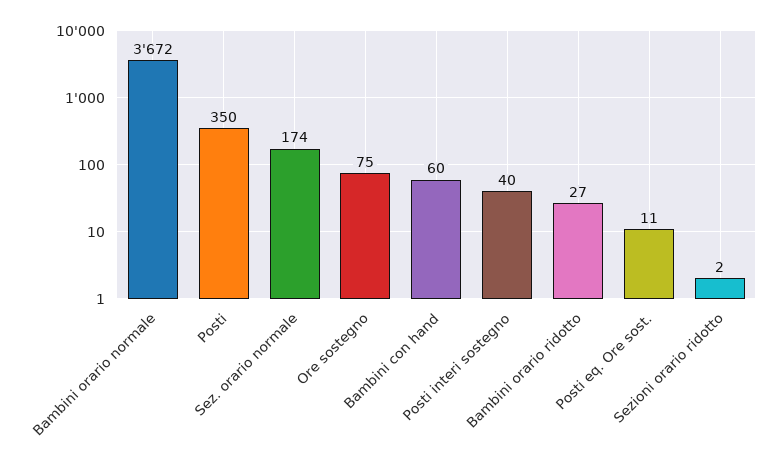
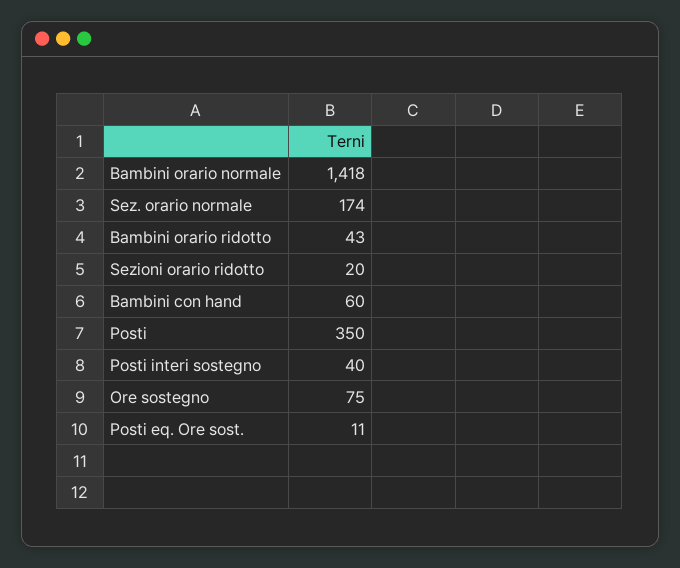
Bambini orario normale: 3672 -> 1418
Bambini orario ridotto: 27 -> 43
Sezioni orario ridotto: 2 -> 20

